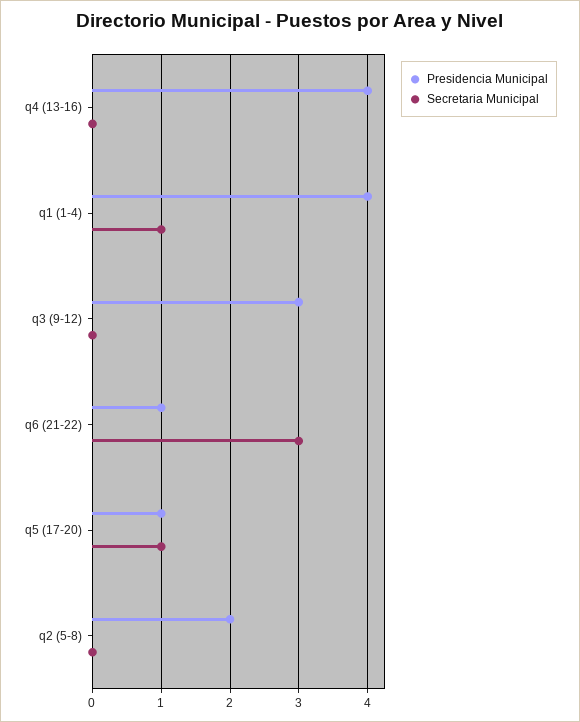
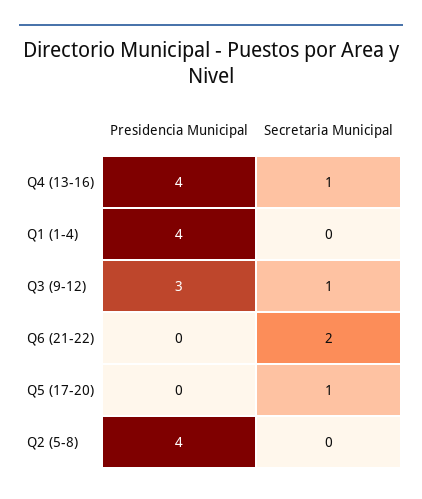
Secretaria Municipal, q4 (13-16): 0 -> 1
Secretaria Municipal, q1 (1-4): 1 -> 0
Secretaria Municipal, q3 (9-12): 0 -> 1
Presidencia Municipal, q6 (21-22): 1 -> 0
Secretaria Municipal, q6 (21-22): 3 -> 2
Presidencia Municipal, q5 (17-20): 1 -> 0
Presidencia Municipal, q2 (5-8): 2 -> 4

